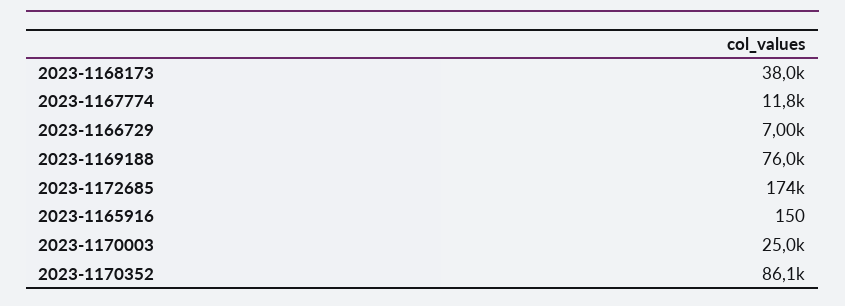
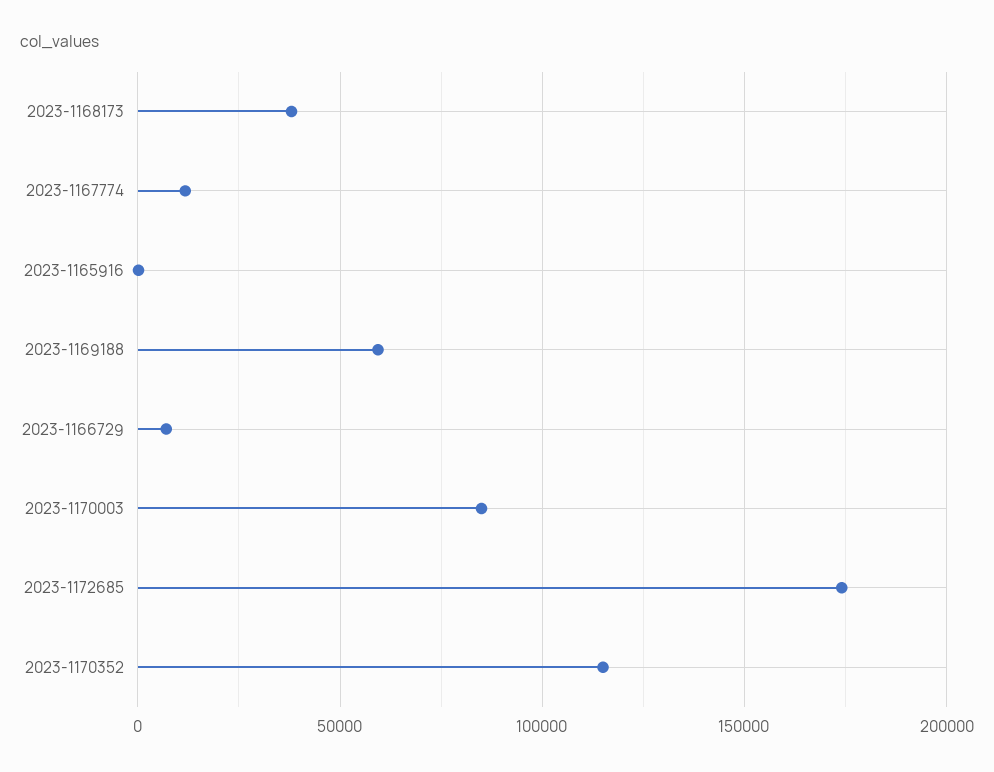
2023-1169188: 76000 -> 60000
2023-1170003: 25000 -> 85000
2023-1170352: 86100 -> 115000

